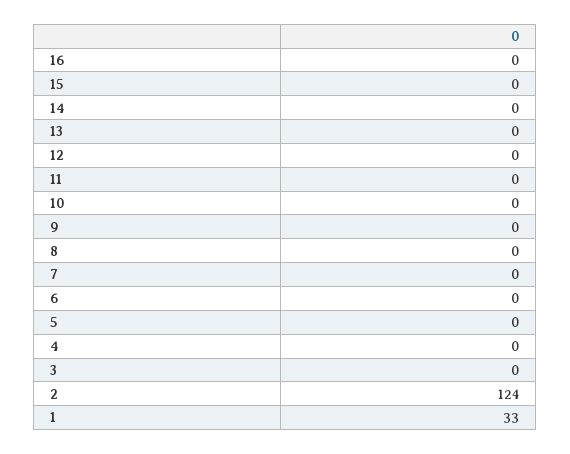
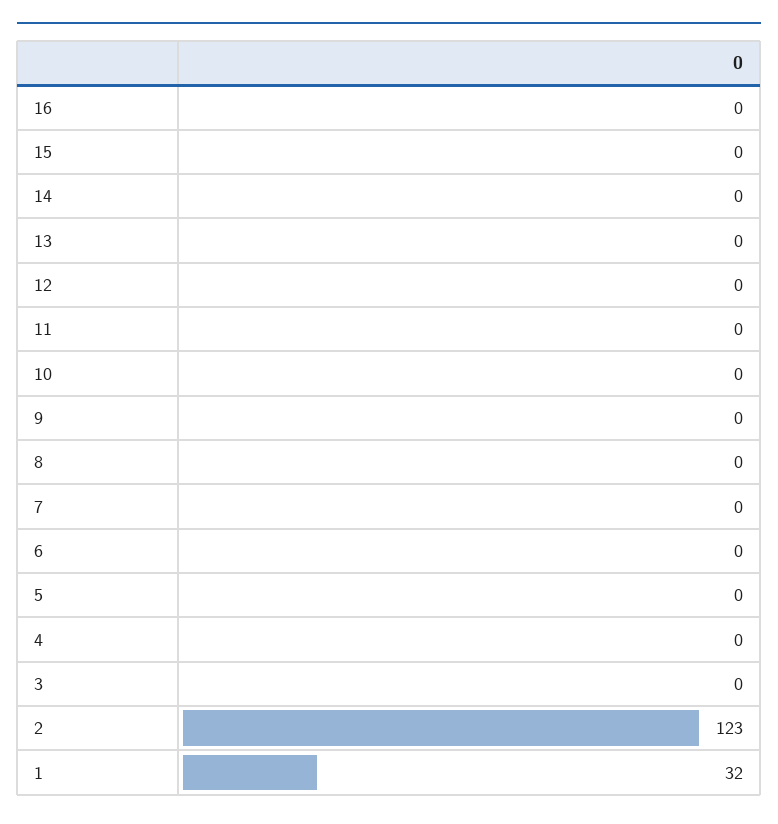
2: 124 -> 123
1: 33 -> 32

